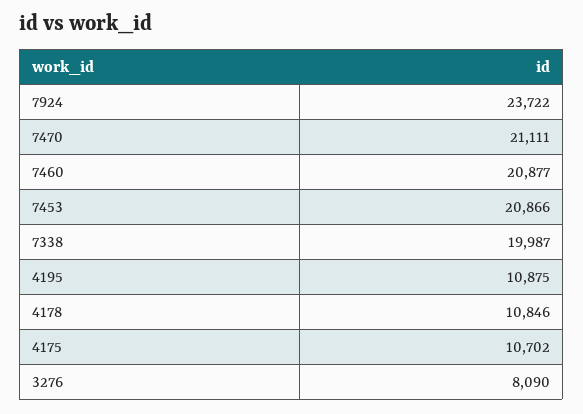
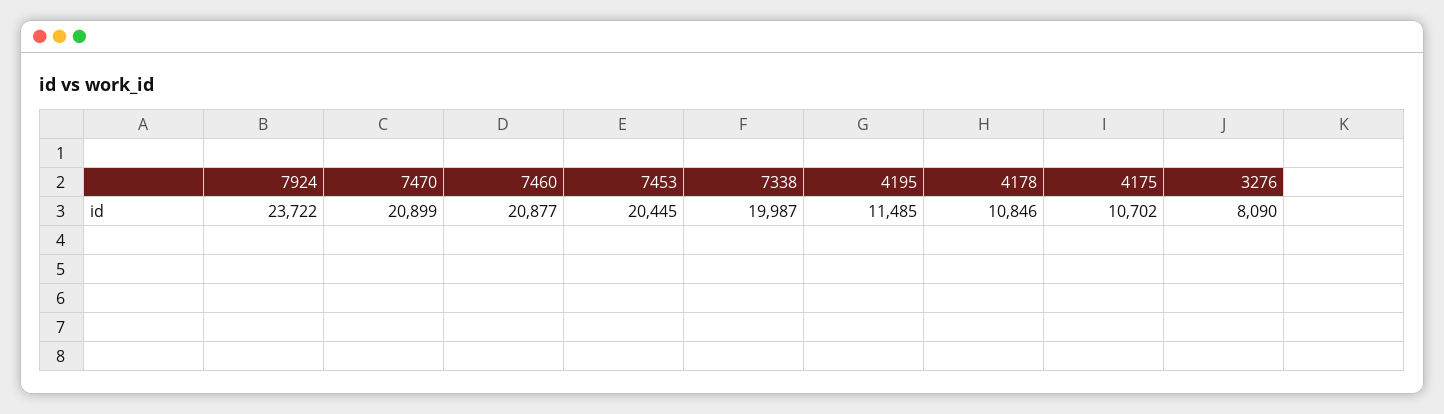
7470: 21111 -> 20899
7453: 20866 -> 20445
4195: 10875 -> 11485

